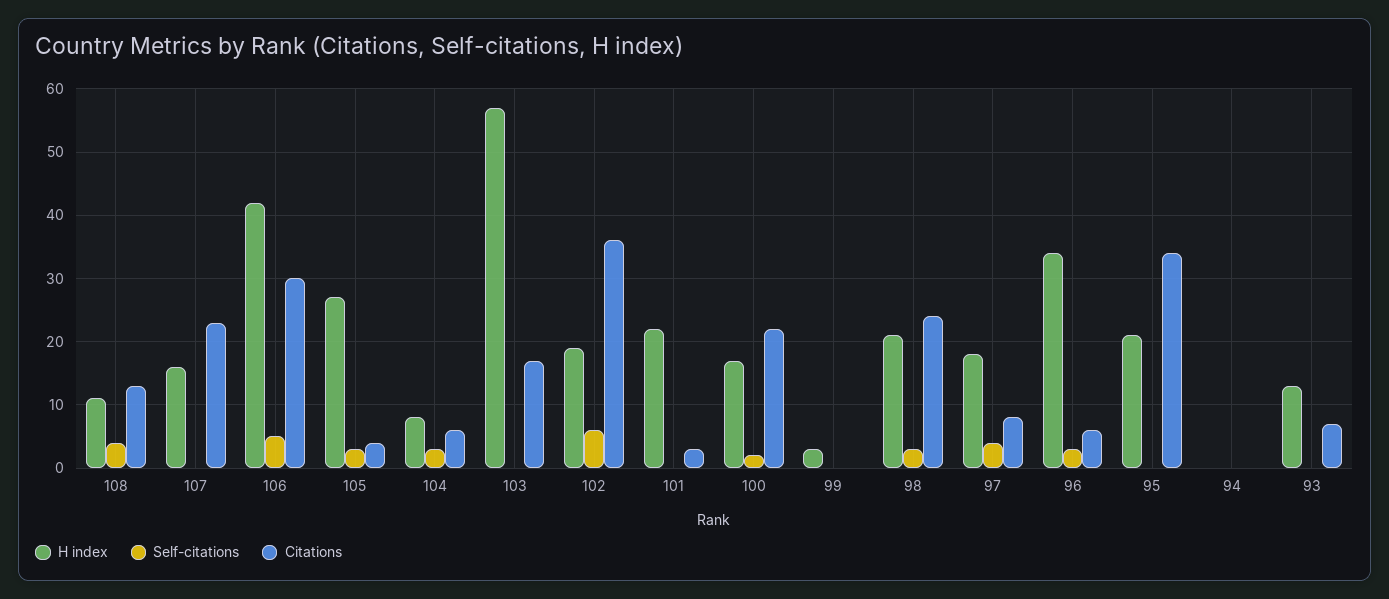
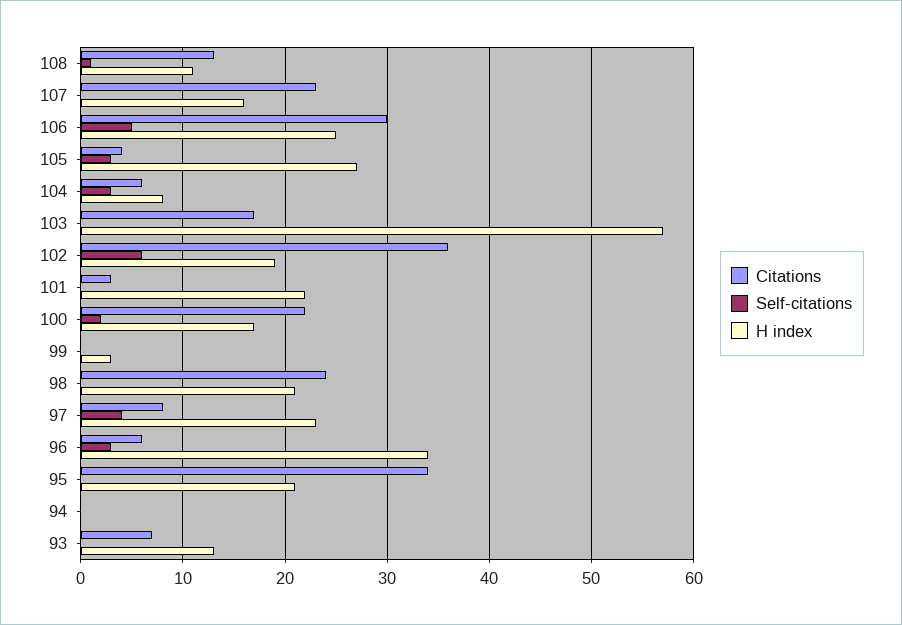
Self-citations, 108: 4 -> 1
H index, 106: 42 -> 25
Self-citations, 98: 3 -> 0
H index, 97: 18 -> 23

